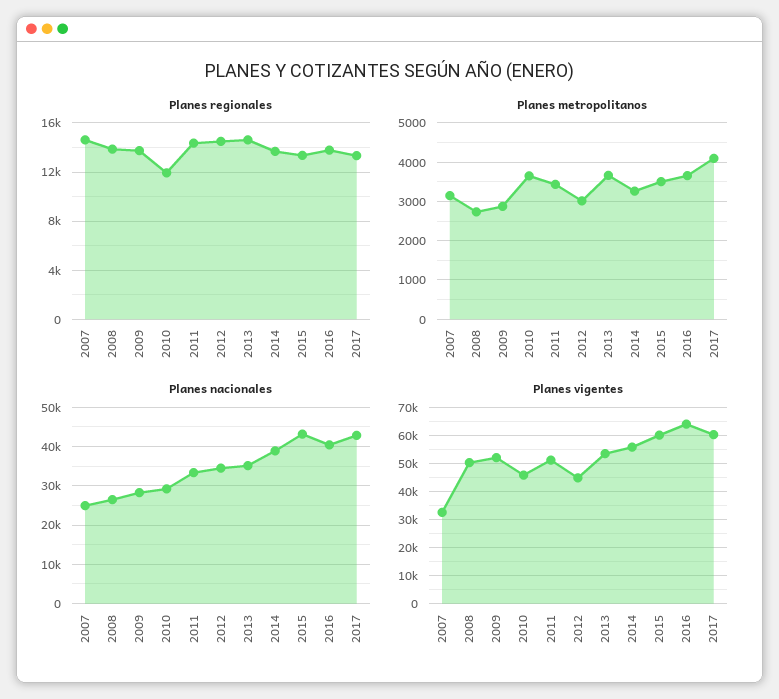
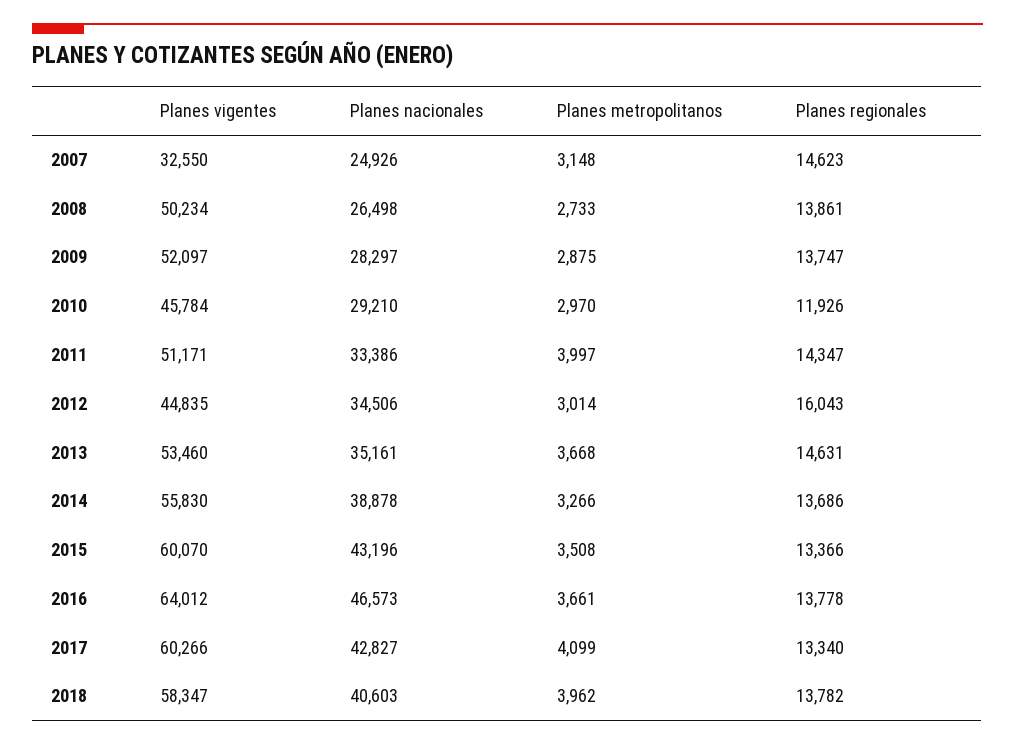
Planes regionales, 2012: 14500 -> 16043
Planes metropolitanos, 2010: 3600 -> 2970
Planes metropolitanos, 2011: 3400 -> 3997
Planes nacionales, 2016: 40000 -> 46573
Planes vigentes, 2018: none -> 58347
Planes nacionales, 2018: none -> 40603
Planes metropolitanos, 2018: none -> 3962
Planes regionales, 2018: none -> 13782

